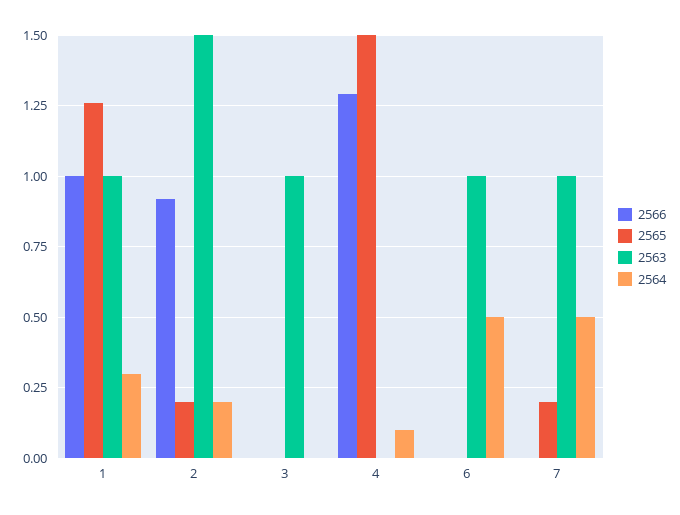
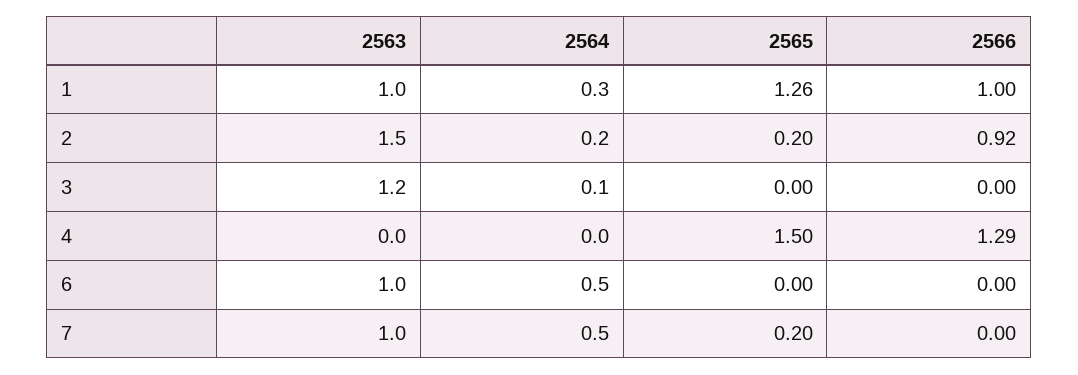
2563, 3: 1 -> 1.2
2564, 3: 0 -> 0.1
2564, 4: 0.1 -> 0

